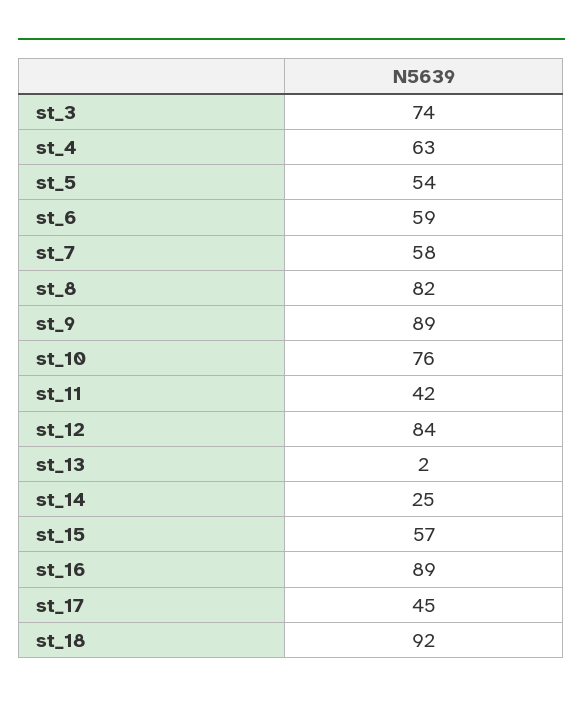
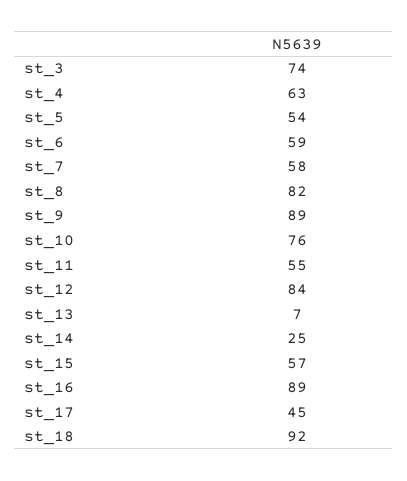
st_11: 42 -> 55
st_13: 2 -> 7

